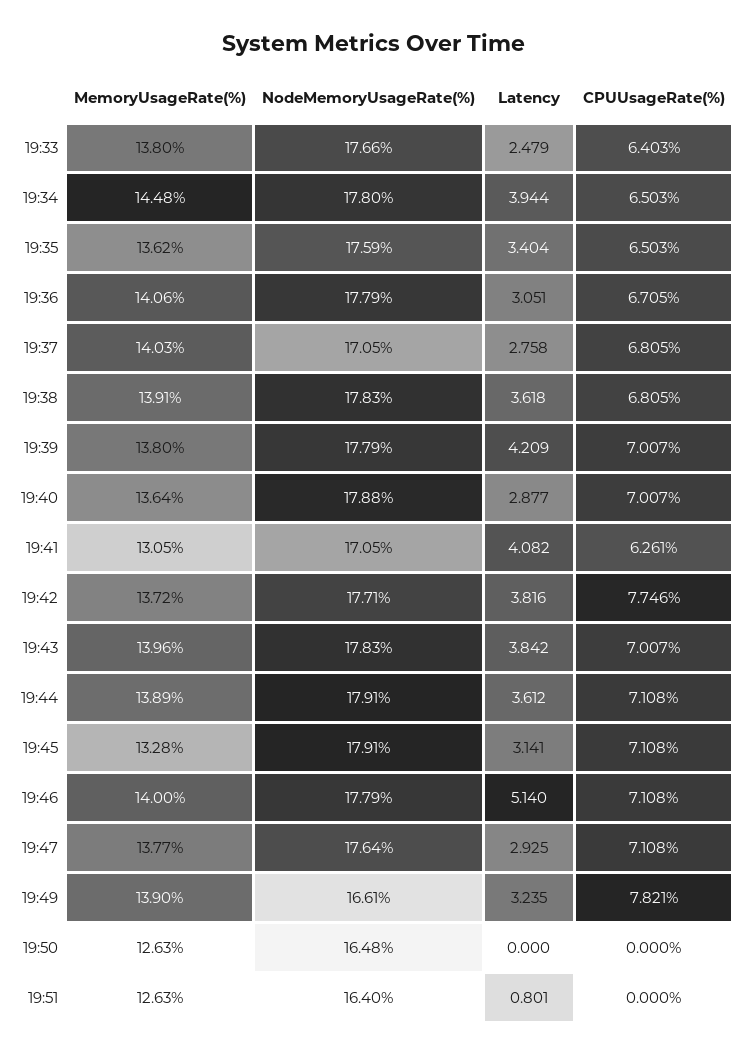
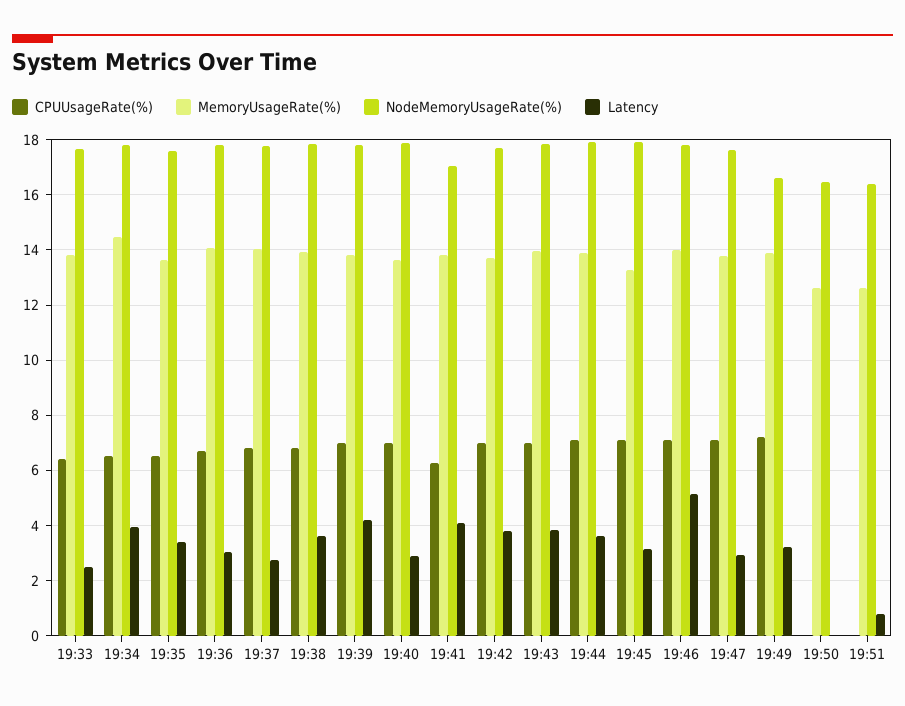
NodeMemoryUsageRate(%), 19:37: 17.05 -> 17.75
MemoryUsageRate(%), 19:41: 13.05 -> 13.75
CPUUsageRate(%), 19:42: 7.746 -> 7
CPUUsageRate(%), 19:49: 7.821 -> 7.25

